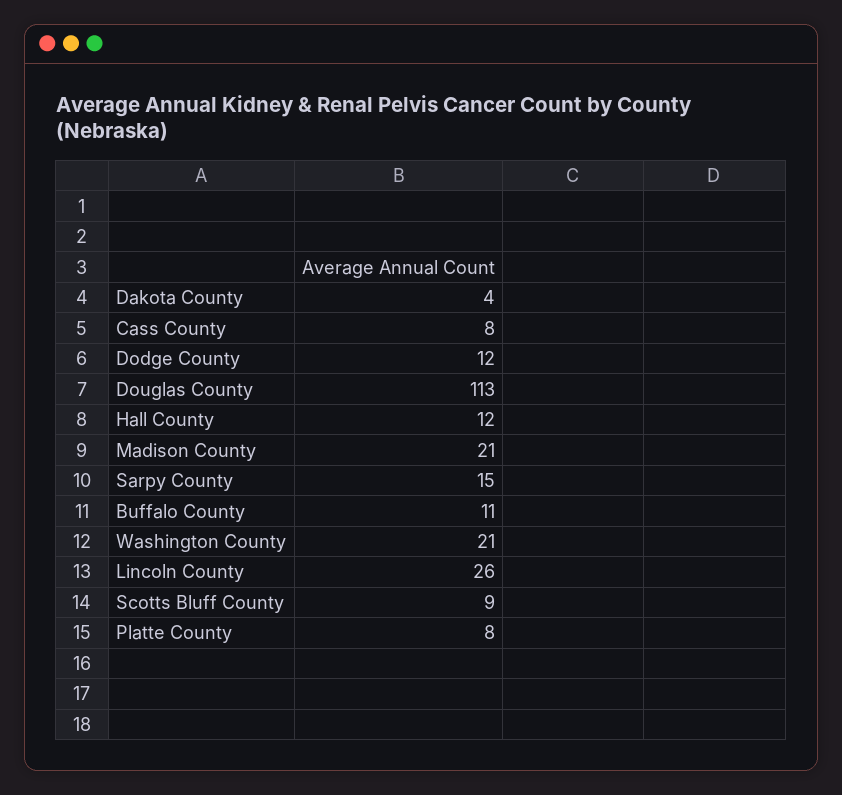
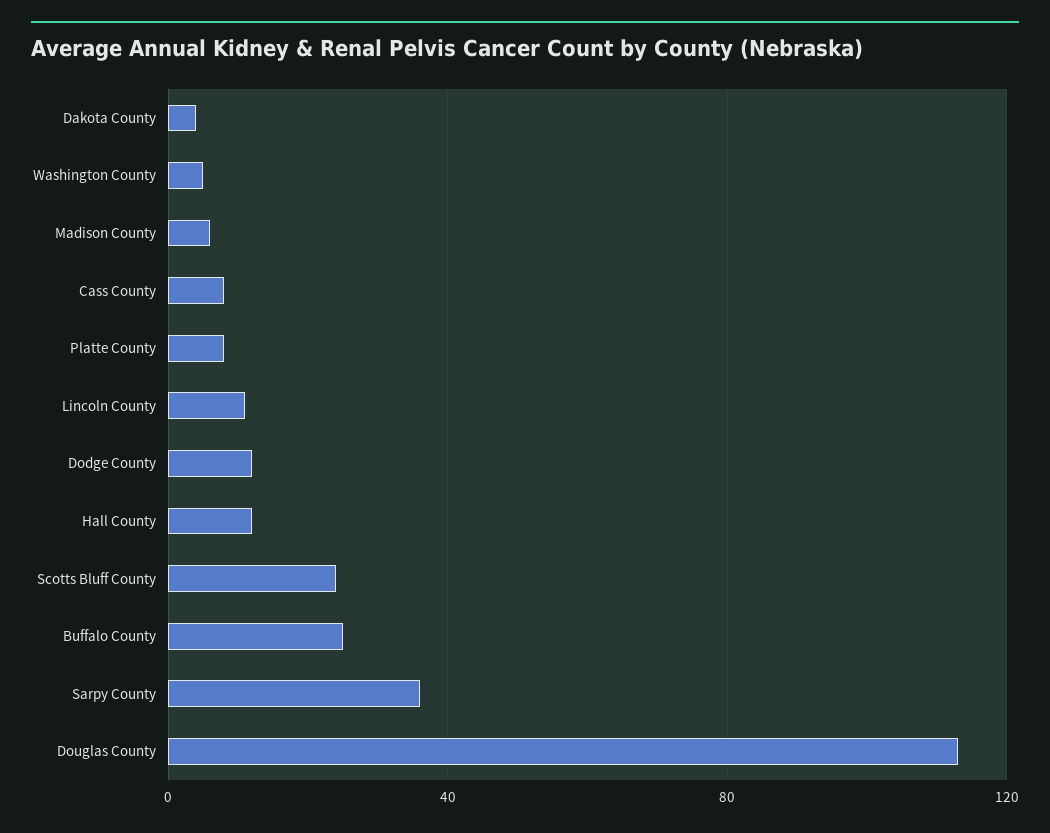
Madison County: 21 -> 5
Sarpy County: 15 -> 35
Buffalo County: 11 -> 25
Washington County: 21 -> 5
Lincoln County: 26 -> 10
Scotts Bluff County: 9 -> 25

